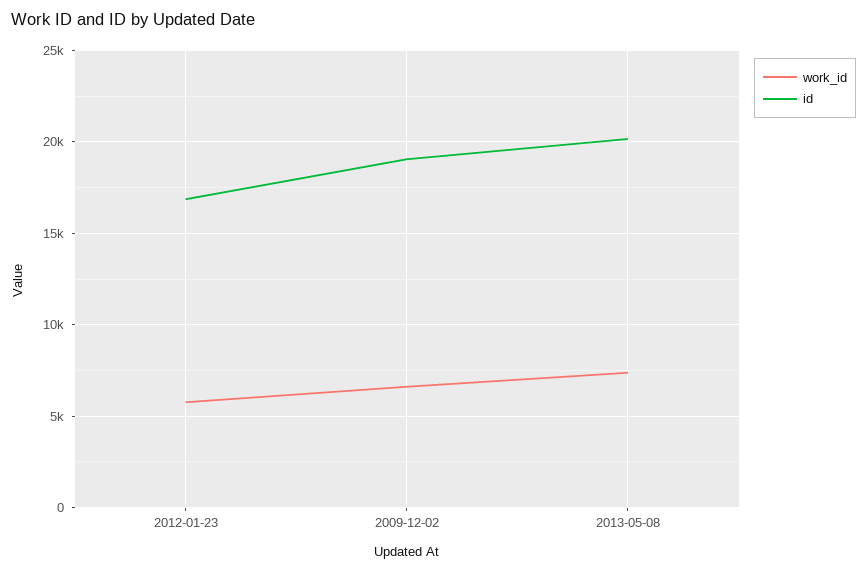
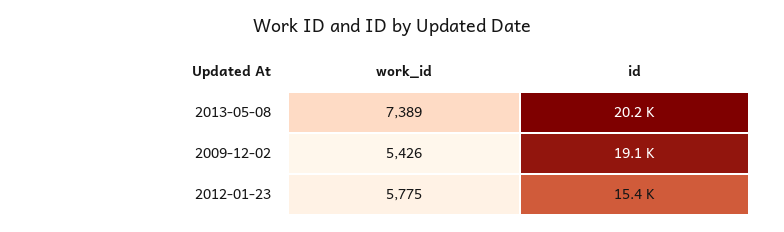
id, 2012-01-23: 17000 -> 15400
work_id, 2009-12-02: 6500 -> 5426

